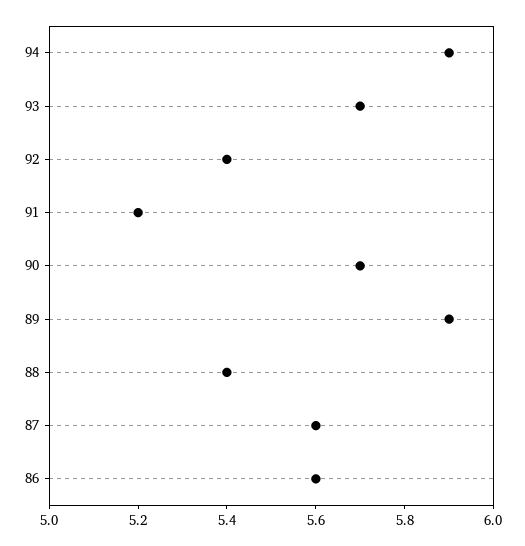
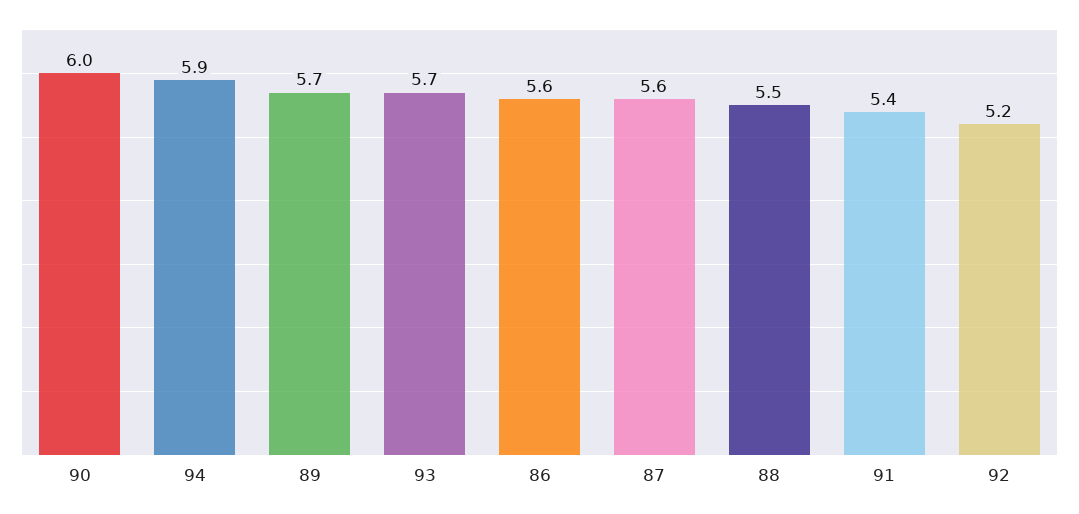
92: 5.4 -> 5.2
91: 5.2 -> 5.4
90: 5.7 -> 6
89: 5.9 -> 5.7
88: 5.4 -> 5.5

